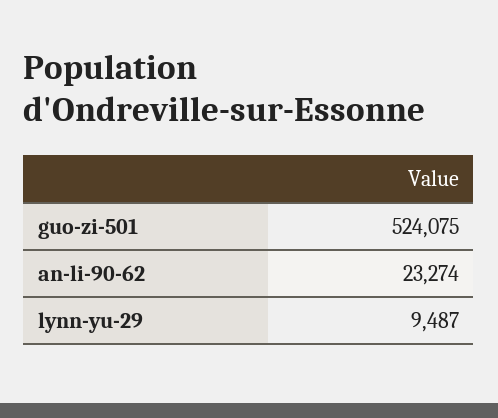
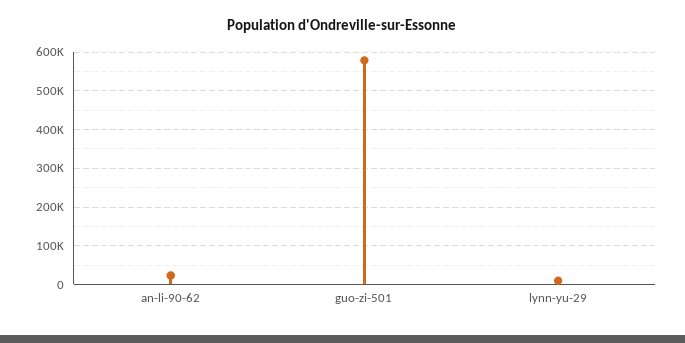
guo-zi-501: 524075 -> 580000

